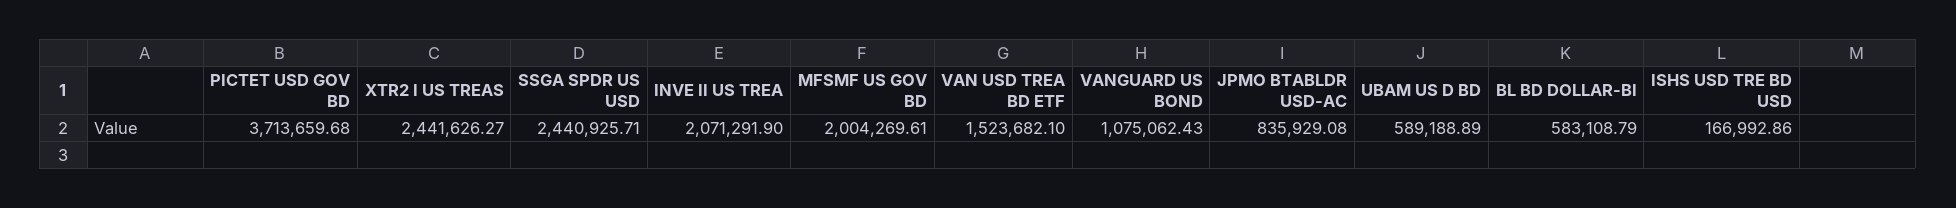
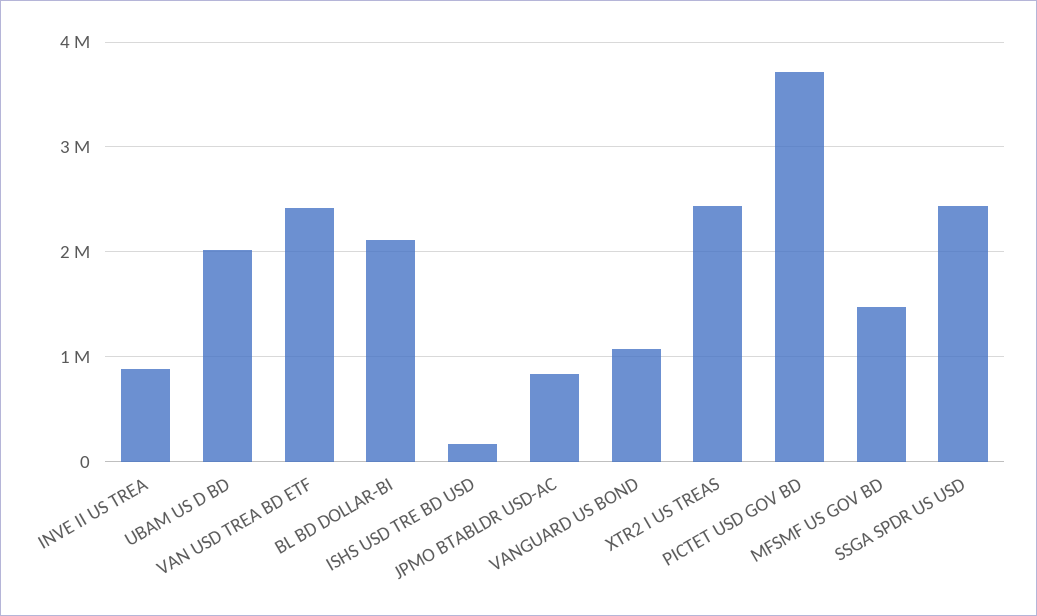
INVE II US TREA: 2071291.9 -> 900000
MFSMF US GOV BD: 2004269.61 -> 1500000
VAN USD TREA BD ETF: 1523682.1 -> 2400000
UBAM US D BD: 589188.89 -> 2000000
BL BD DOLLAR-BI: 583108.79 -> 2100000

